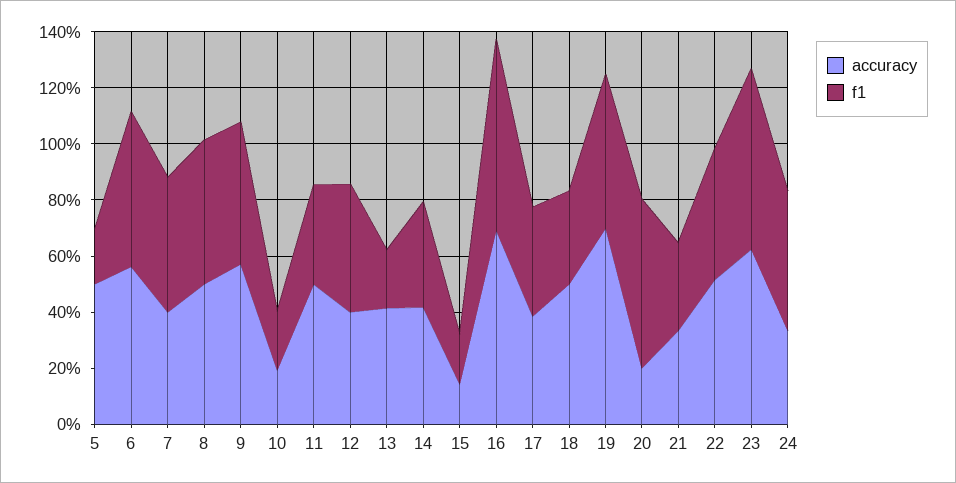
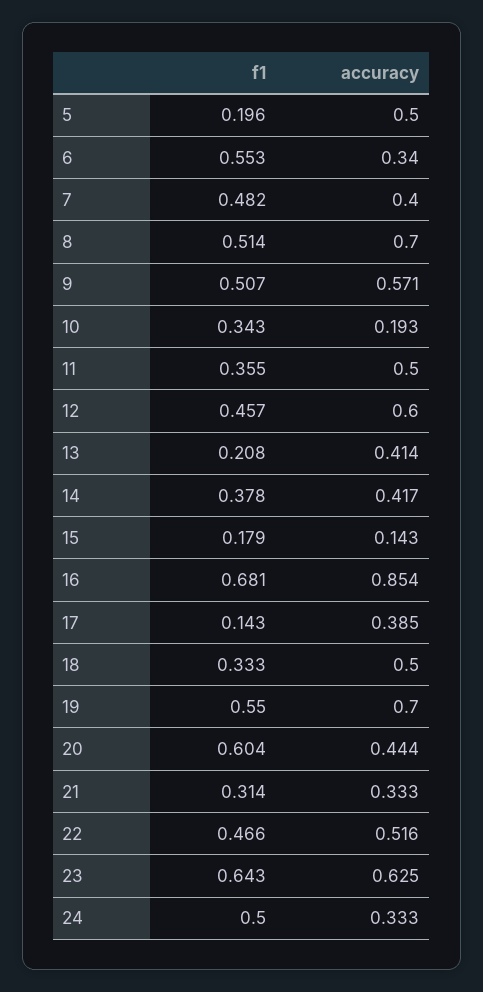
accuracy, 6: 0.55 -> 0.34
accuracy, 8: 0.5 -> 0.7
f1, 10: 0.2 -> 0.343
accuracy, 12: 0.4 -> 0.6
accuracy, 16: 0.7 -> 0.854
f1, 17: 0.4 -> 0.143
accuracy, 20: 0.2 -> 0.444

